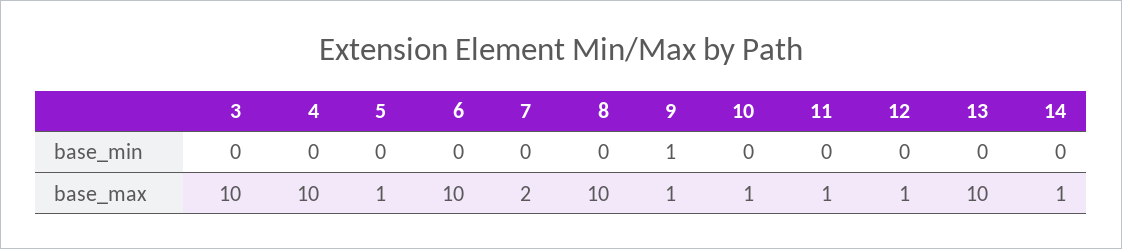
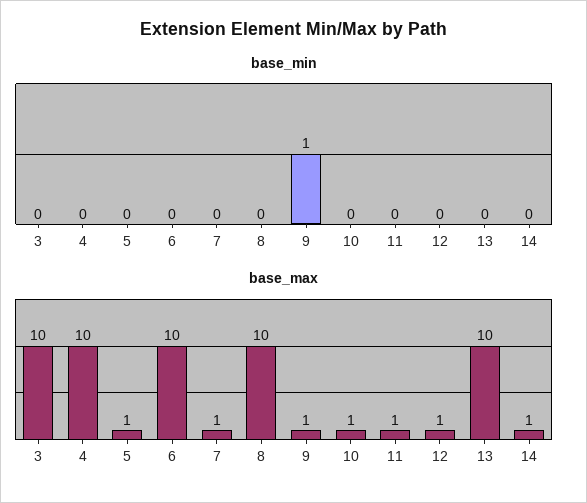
base_max, 7: 2 -> 1

